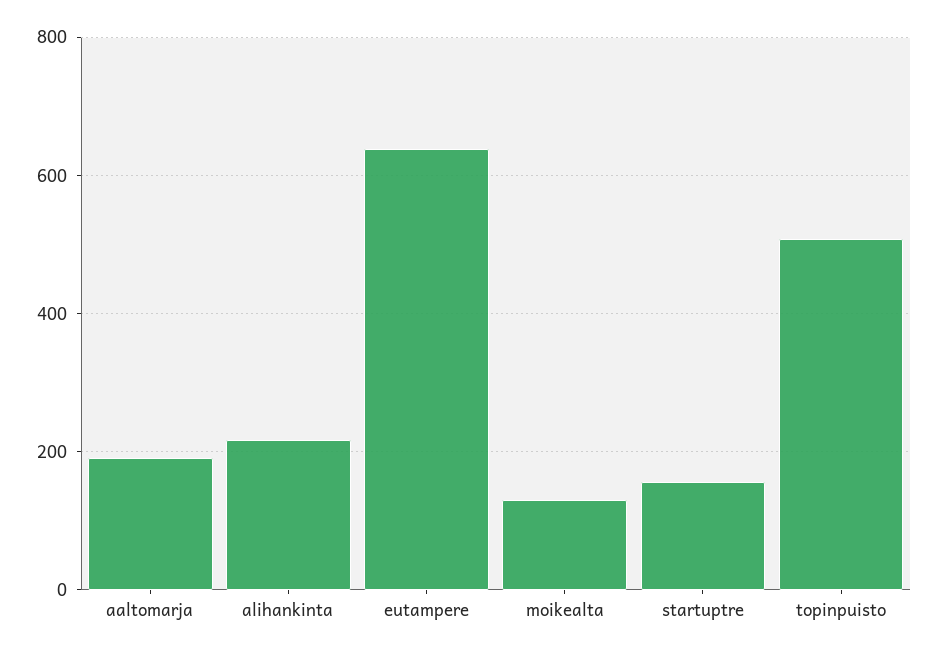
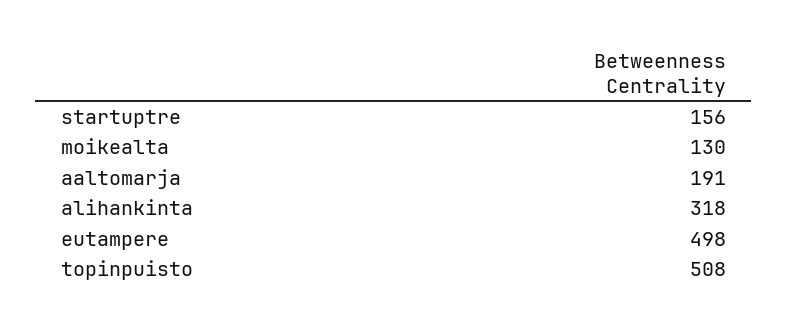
alihankinta: 220 -> 318
eutampere: 640 -> 498

